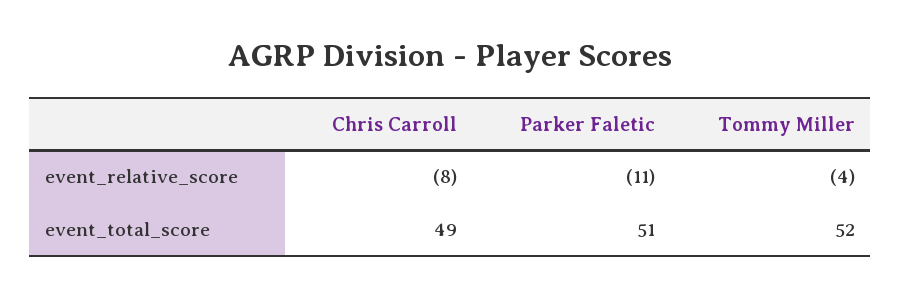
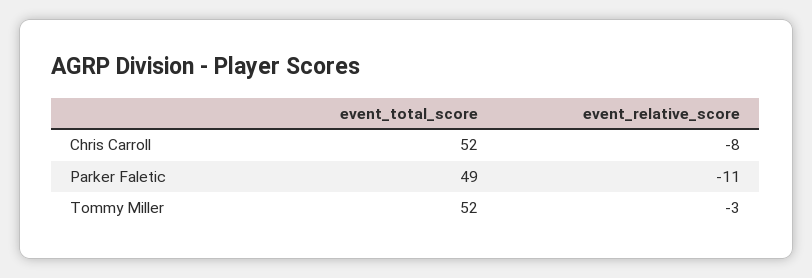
Tommy Miller, event_relative_score: -4 -> -3
Chris Carroll, event_total_score: 49 -> 52
Parker Faletic, event_total_score: 51 -> 49

